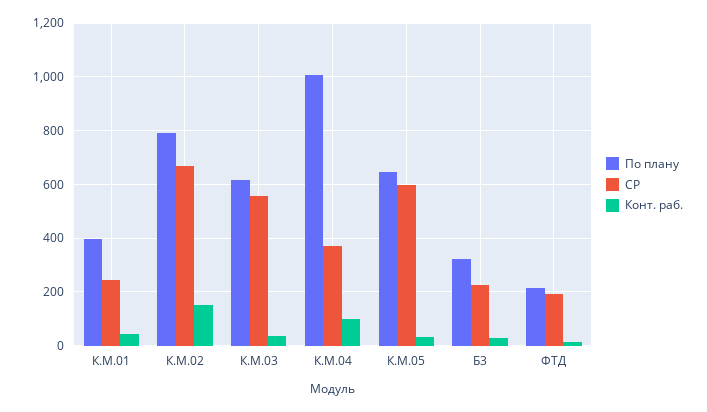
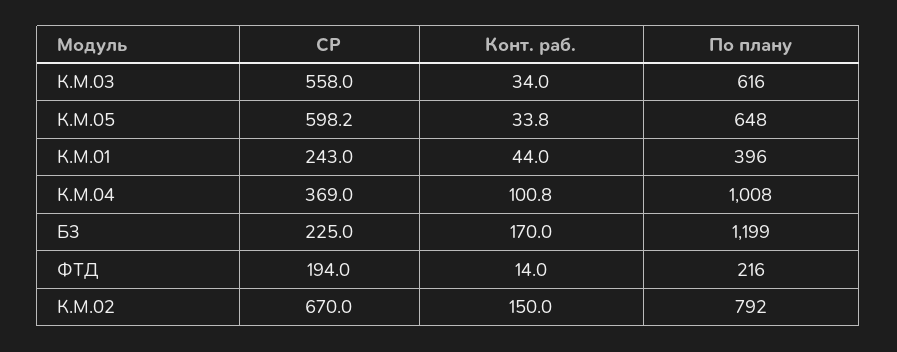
По плану, Б3: 325 -> 1199
Конт. раб., Б3: 25 -> 170

